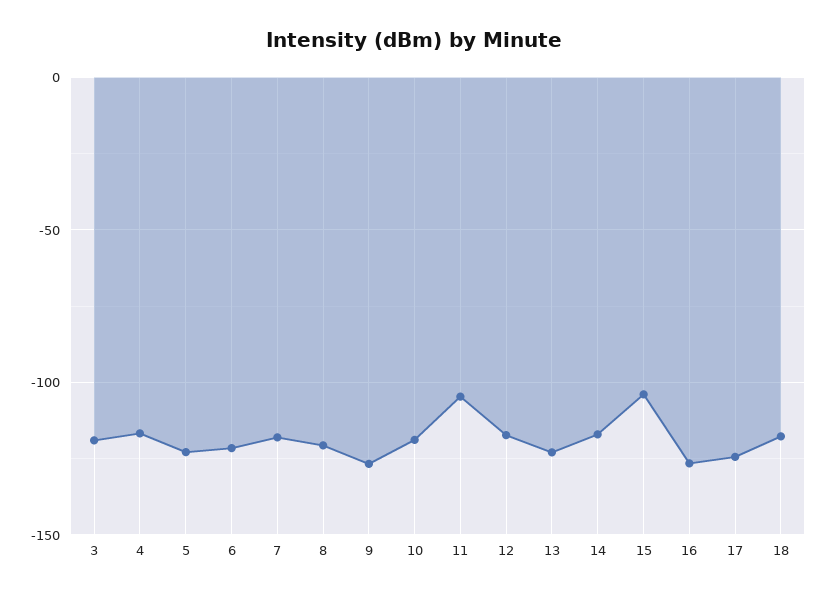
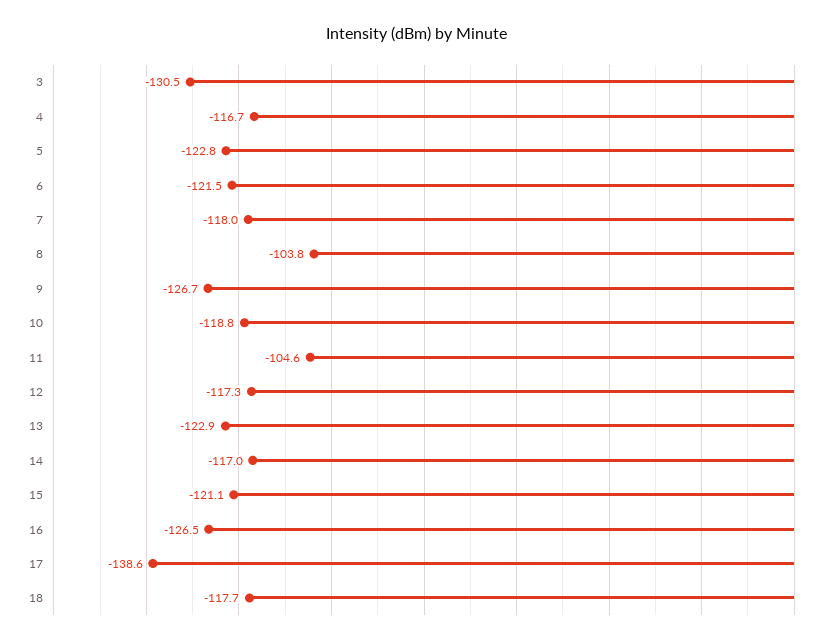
3: -120 -> -130.5
8: -120 -> -103.8
15: -105 -> -121.1
17: -125 -> -138.6

